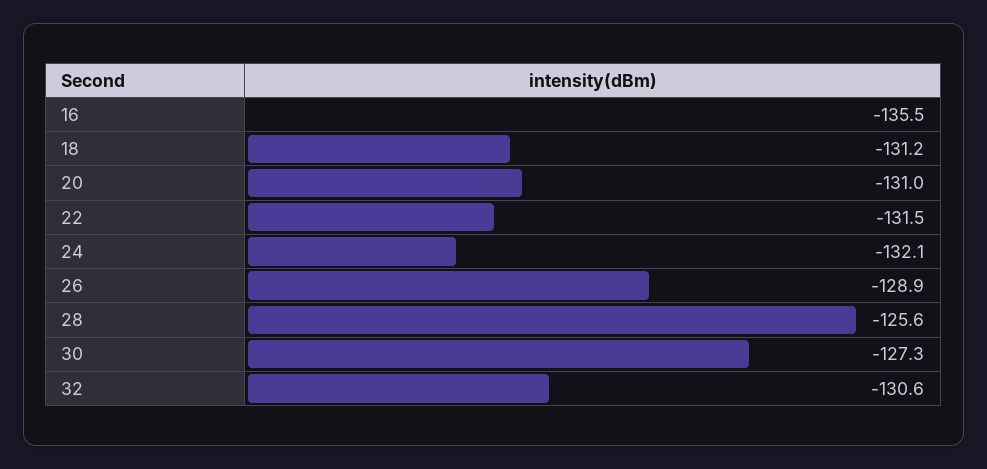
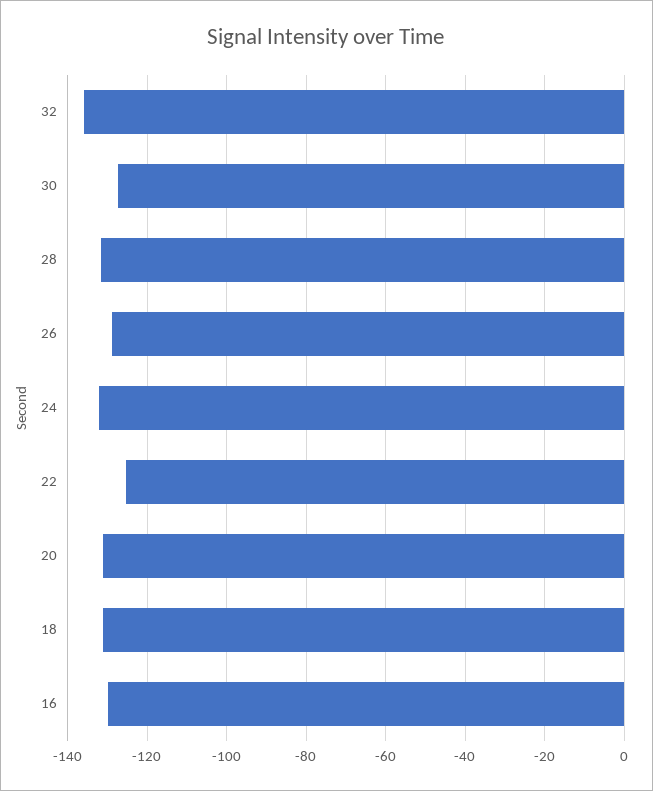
16: -135.5 -> -130
22: -131.5 -> -126
28: -125.6 -> -132
32: -130.6 -> -136

